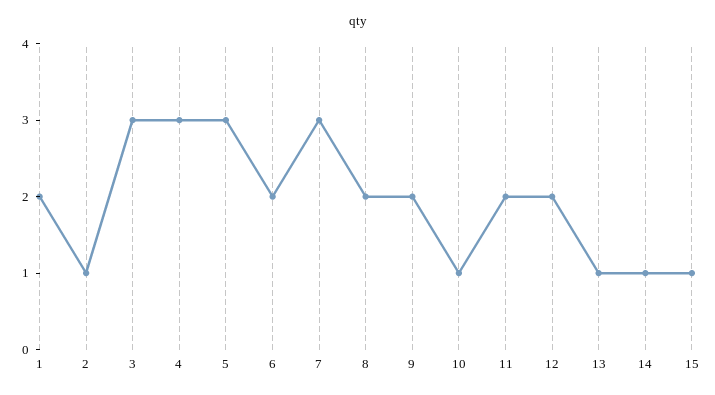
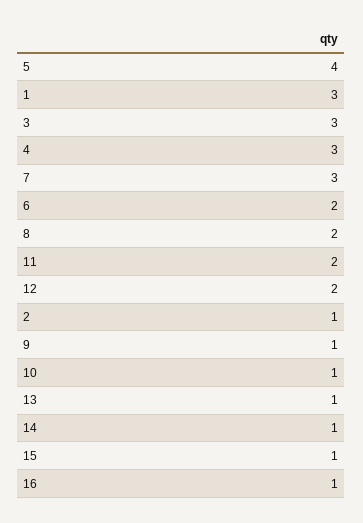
1: 2 -> 3
5: 3 -> 4
9: 2 -> 1
16: none -> 1

